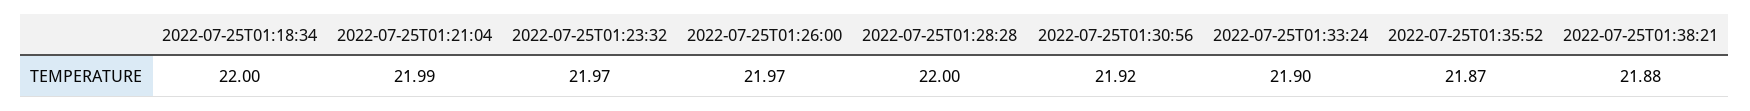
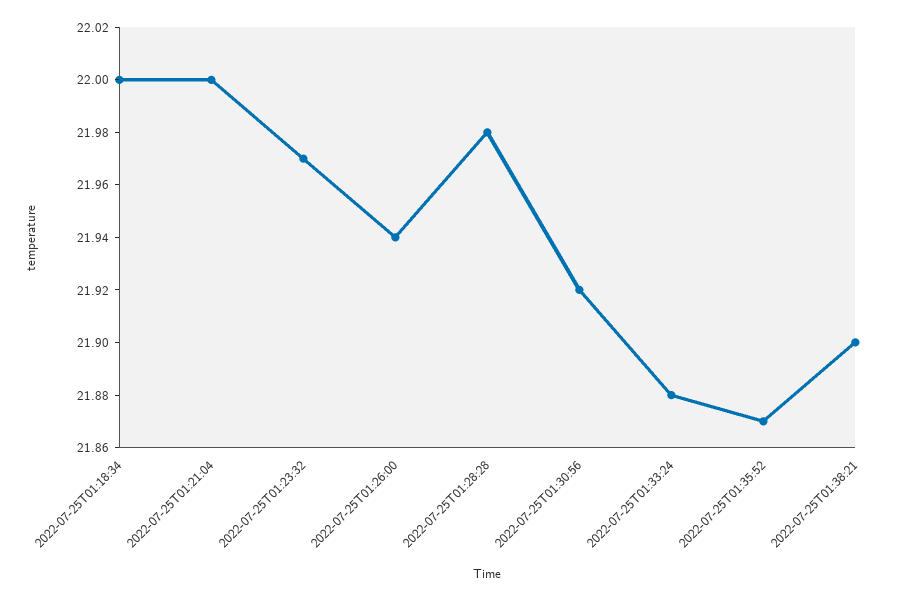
2022-07-25T01:21:04: 21.99 -> 22
2022-07-25T01:26:00: 21.97 -> 21.94
2022-07-25T01:28:28: 22 -> 21.98
2022-07-25T01:33:24: 21.9 -> 21.88
2022-07-25T01:38:21: 21.88 -> 21.9

